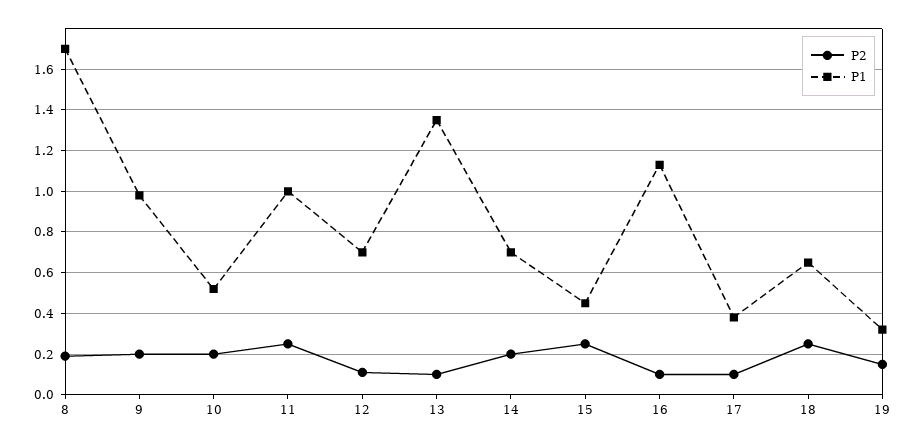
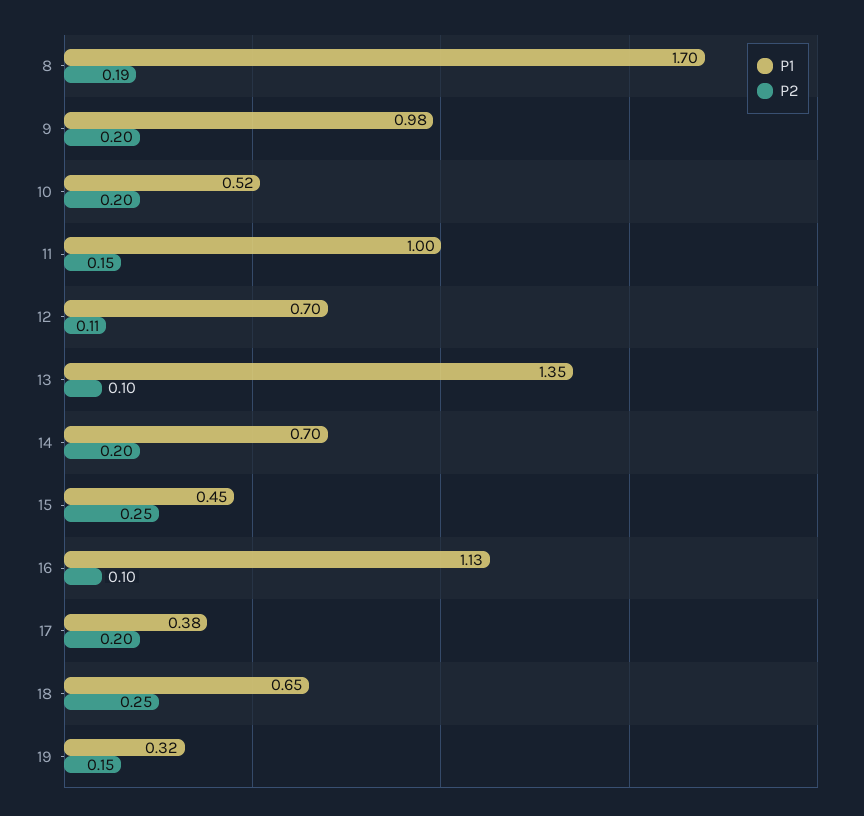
P2, 11: 0.25 -> 0.15
P2, 17: 0.1 -> 0.2

